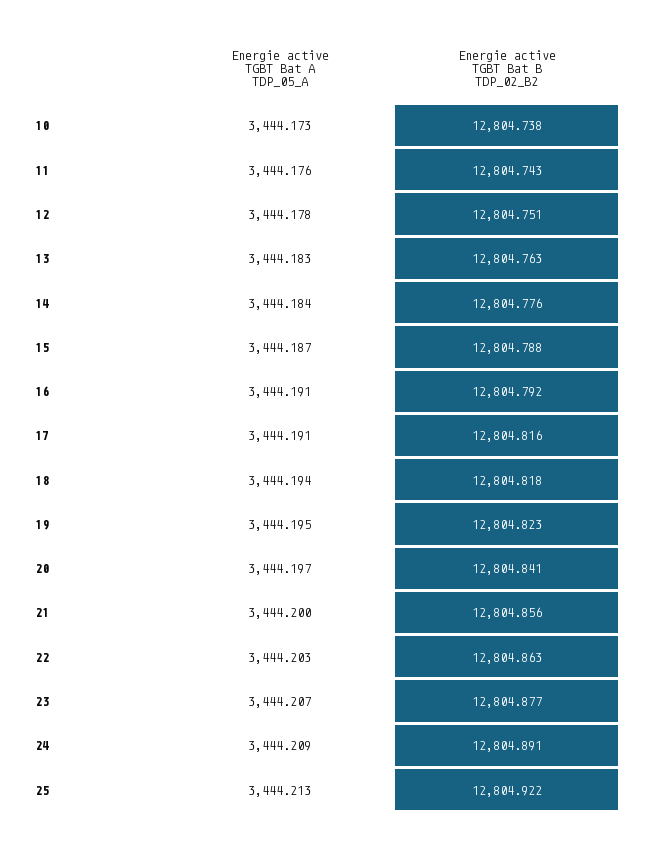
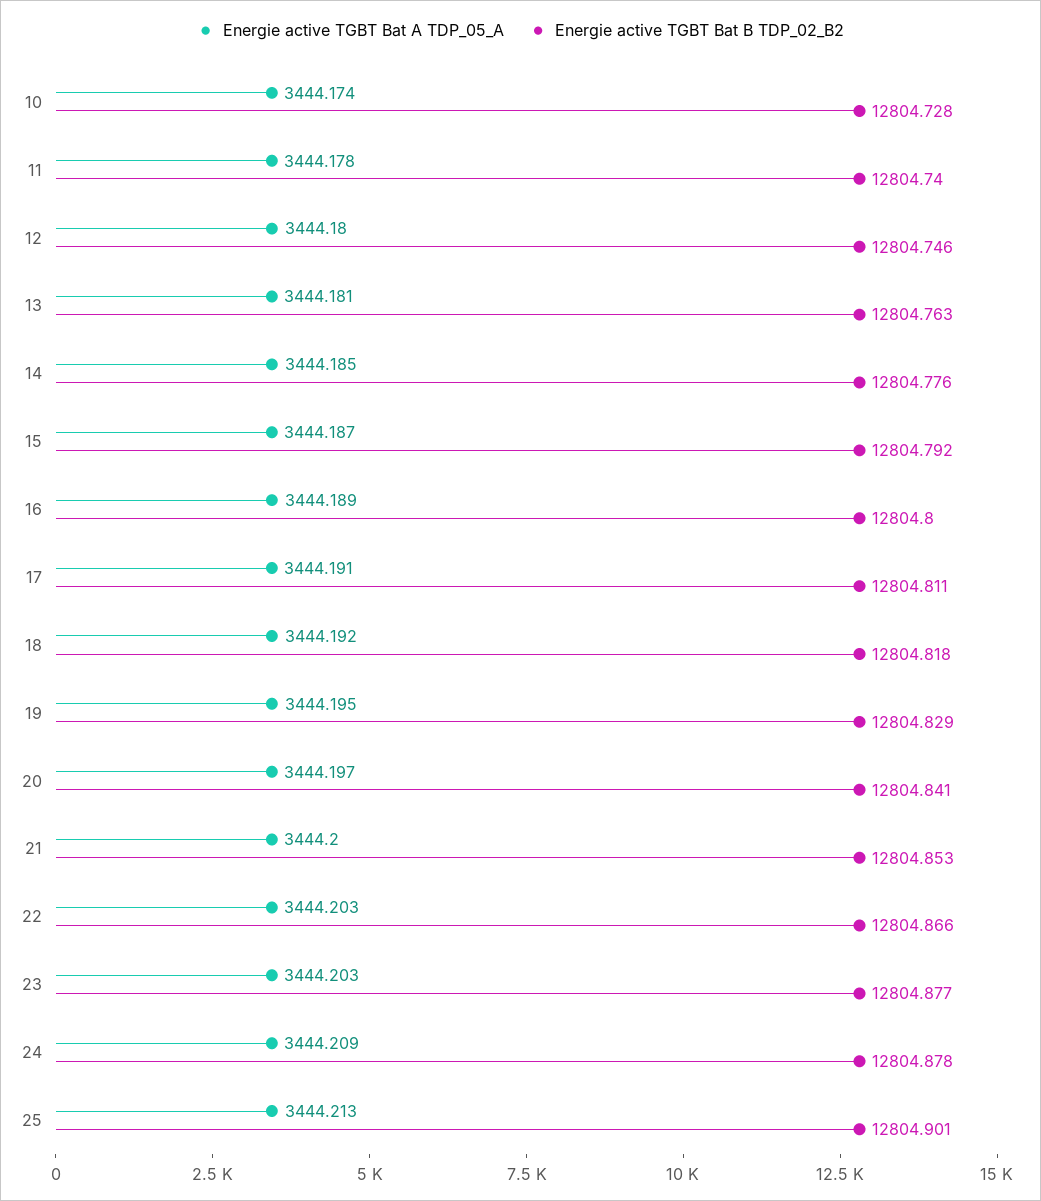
Energie active TGBT Bat A TDP_05_A, 10: 3444.173 -> 3444.174
Energie active TGBT Bat B TDP_02_B2, 10: 12804.738 -> 12804.728
Energie active TGBT Bat A TDP_05_A, 11: 3444.176 -> 3444.178
Energie active TGBT Bat B TDP_02_B2, 11: 12804.743 -> 12804.74
Energie active TGBT Bat A TDP_05_A, 12: 3444.178 -> 3444.18
Energie active TGBT Bat B TDP_02_B2, 12: 12804.751 -> 12804.746
Energie active TGBT Bat A TDP_05_A, 13: 3444.183 -> 3444.181
Energie active TGBT Bat A TDP_05_A, 14: 3444.184 -> 3444.185
Energie active TGBT Bat B TDP_02_B2, 15: 12804.788 -> 12804.792
Energie active TGBT Bat A TDP_05_A, 16: 3444.191 -> 3444.189
Energie active TGBT Bat B TDP_02_B2, 16: 12804.792 -> 12804.8
Energie active TGBT Bat B TDP_02_B2, 17: 12804.816 -> 12804.811
Energie active TGBT Bat A TDP_05_A, 18: 3444.194 -> 3444.192
Energie active TGBT Bat B TDP_02_B2, 19: 12804.823 -> 12804.829
Energie active TGBT Bat B TDP_02_B2, 21: 12804.856 -> 12804.853
Energie active TGBT Bat B TDP_02_B2, 22: 12804.863 -> 12804.866
Energie active TGBT Bat A TDP_05_A, 23: 3444.207 -> 3444.203
Energie active TGBT Bat B TDP_02_B2, 24: 12804.891 -> 12804.878
Energie active TGBT Bat B TDP_02_B2, 25: 12804.922 -> 12804.901

